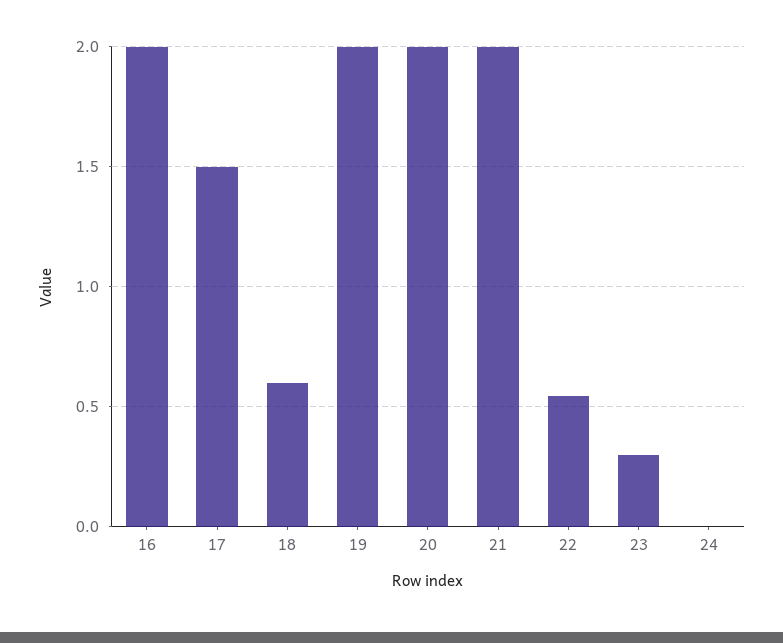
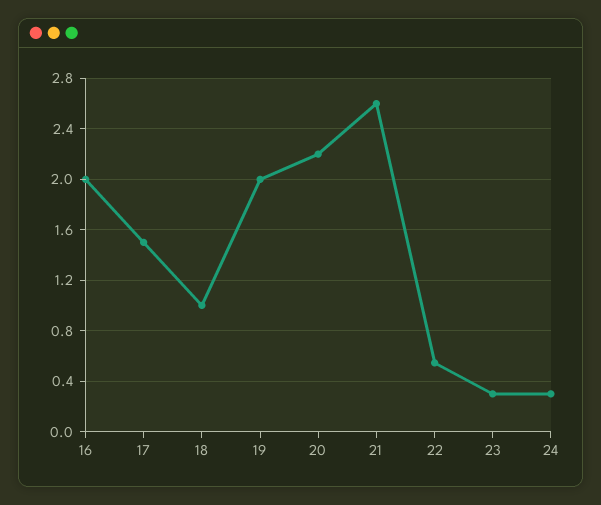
18: 0.6 -> 1
20: 2 -> 2.2
21: 2 -> 2.6
24: 0 -> 0.3

